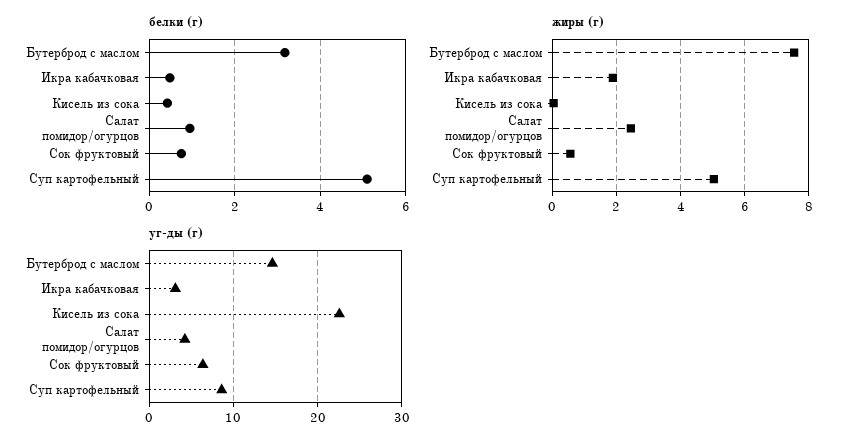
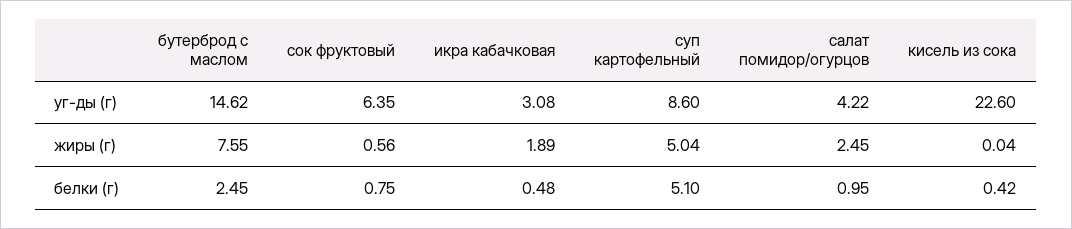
белки (г), Бутерброд с маслом: 3.2 -> 2.45

